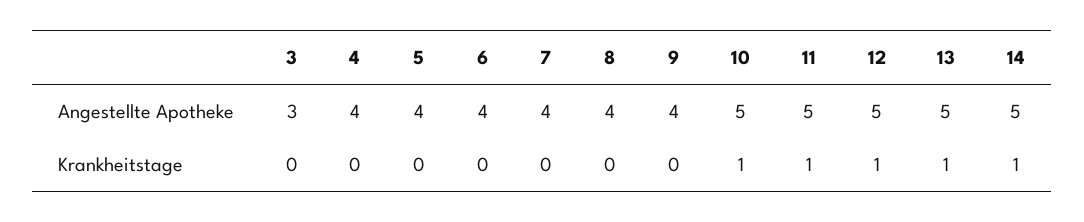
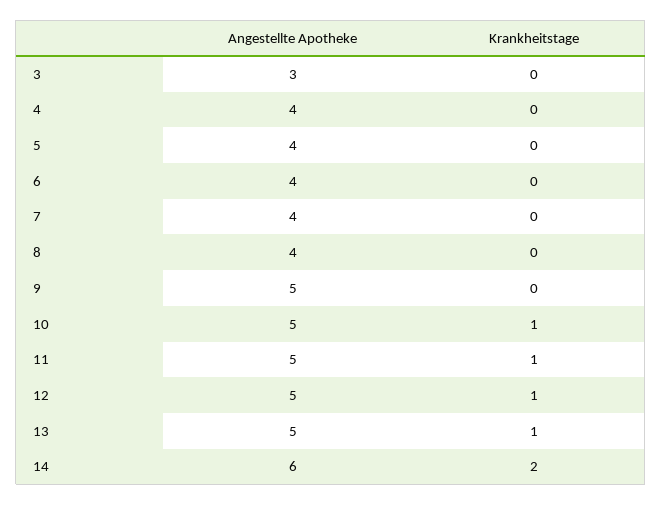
9, Angestellte Apotheke: 4 -> 5
14, Angestellte Apotheke: 5 -> 6
14, Krankheitstage: 1 -> 2

